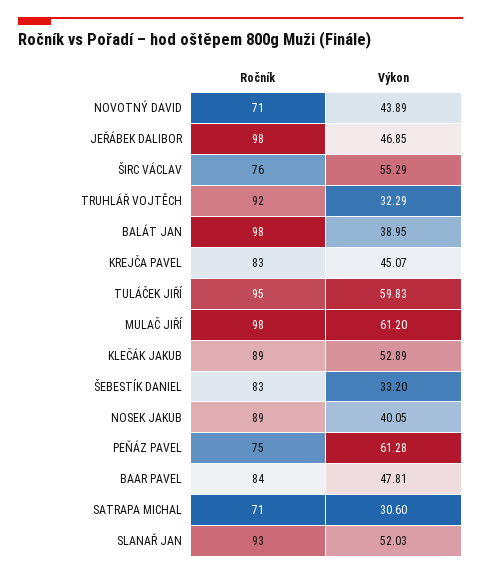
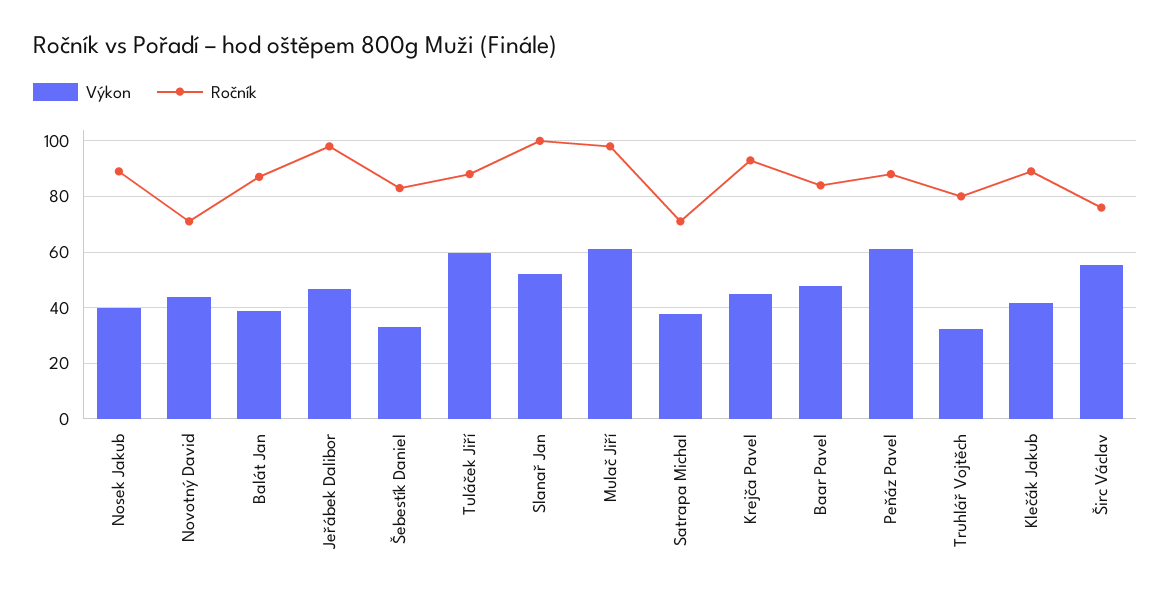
Ročník, TRUHLÁŘ VOJTĚCH: 92 -> 80
Ročník, BALÁT JAN: 98 -> 87.5
Ročník, KREJČA PAVEL: 83 -> 92.5
Ročník, TULÁČEK JIŘÍ: 95 -> 87.5
Výkon, KLEČÁK JAKUB: 52.89 -> 42.5
Ročník, PEŇÁZ PAVEL: 75 -> 87.5
Výkon, SATRAPA MICHAL: 30.6 -> 37.5
Ročník, SLANAŘ JAN: 93 -> 100

